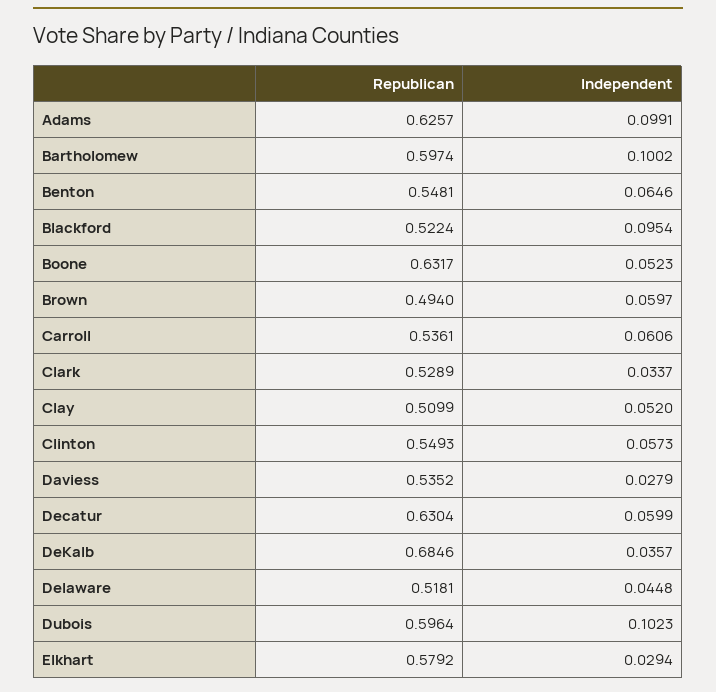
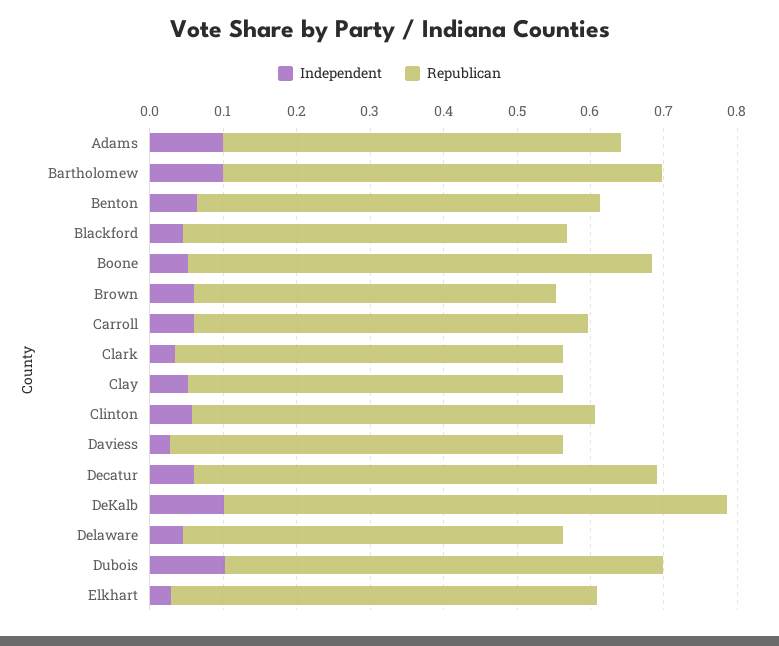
Republican, Adams: 0.6257 -> 0.54
Independent, Blackford: 0.0954 -> 0.04
Independent, DeKalb: 0.0357 -> 0.1

